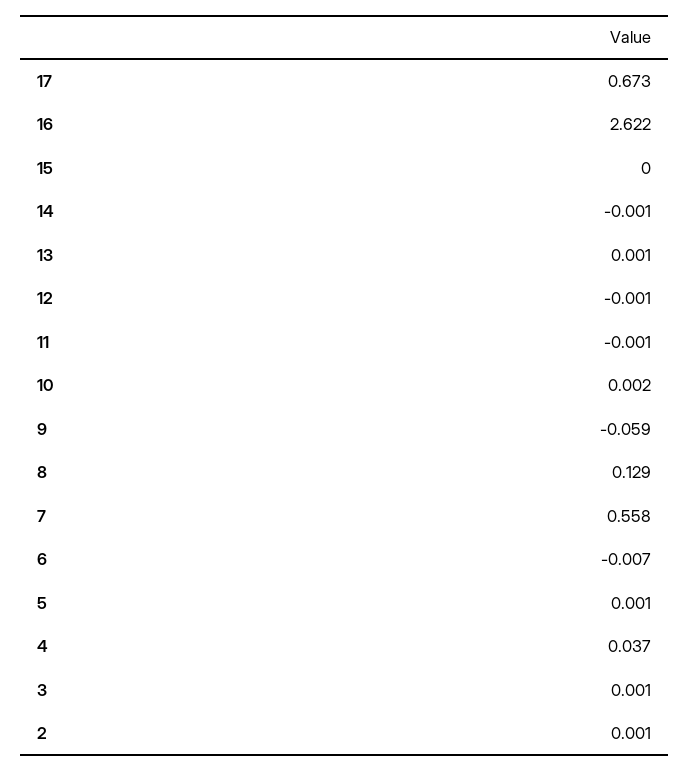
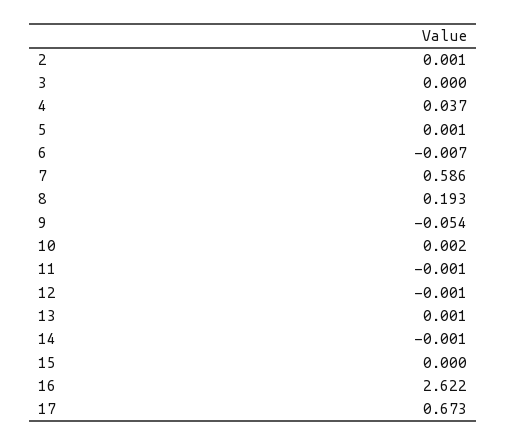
9: -0.059 -> -0.054
8: 0.129 -> 0.193
7: 0.558 -> 0.586
3: 0.001 -> 0

